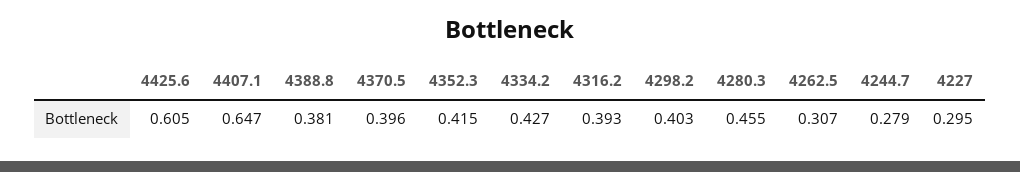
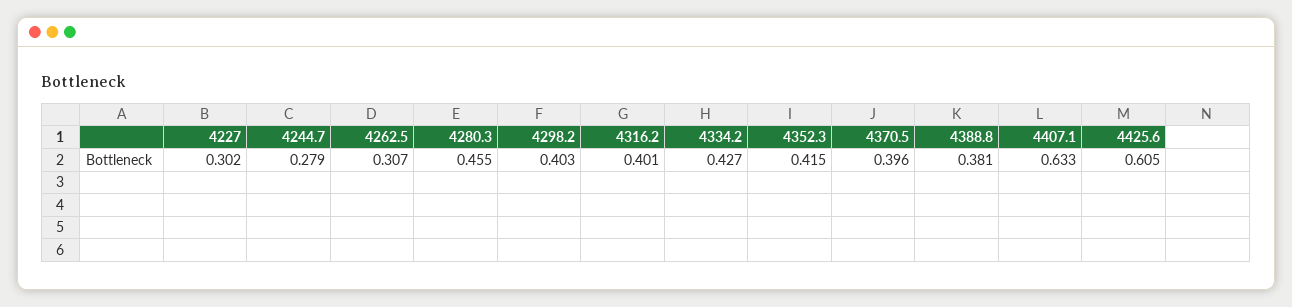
4407.1: 0.647 -> 0.633
4316.2: 0.393 -> 0.401
4227: 0.295 -> 0.302

